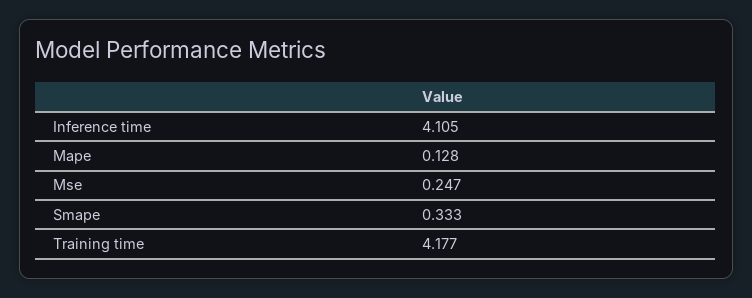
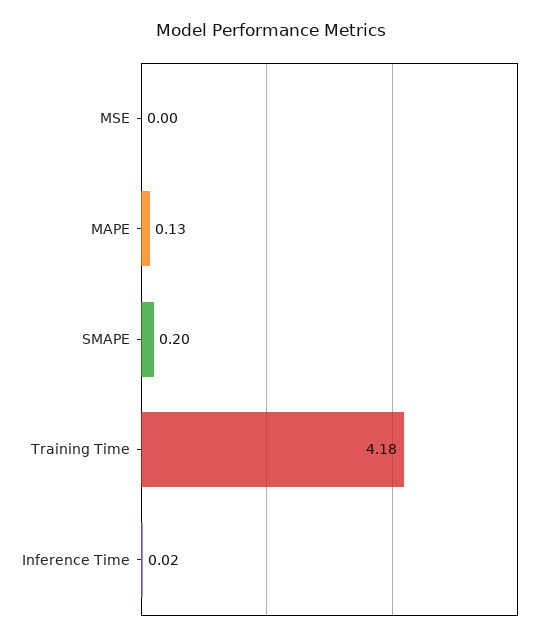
Inference time: 4.105 -> 0.02
Mse: 0.247 -> 0
Smape: 0.333 -> 0.2

